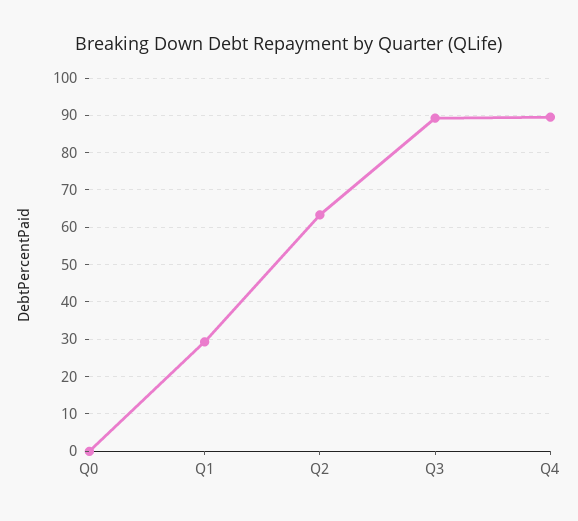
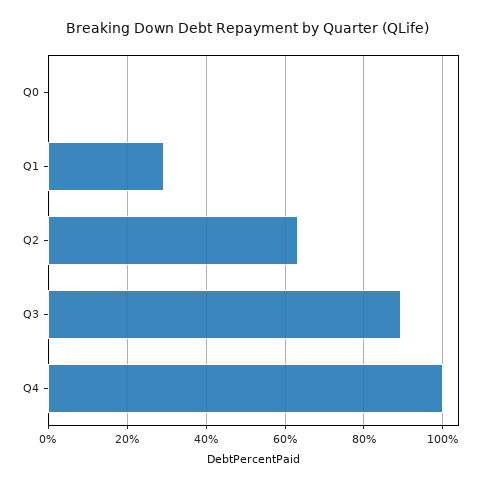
Q4: 90 -> 100

